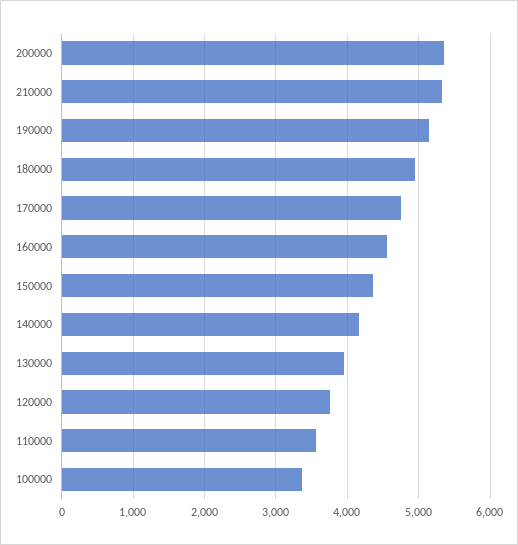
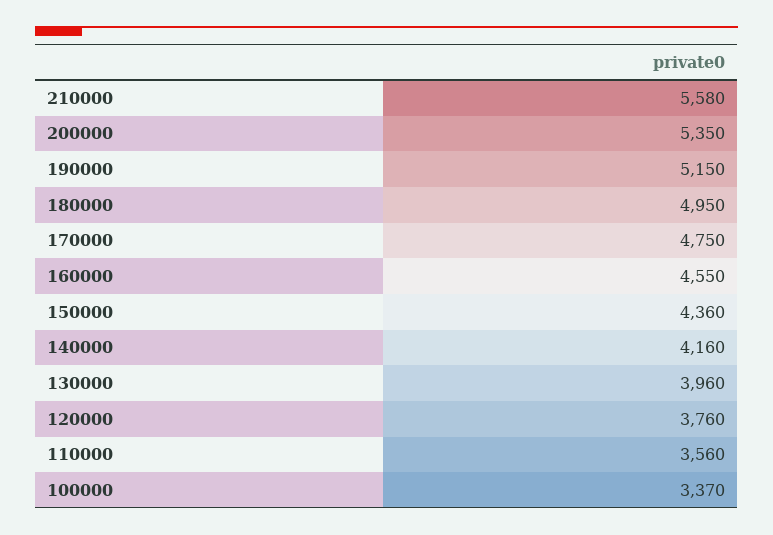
210000: 5300 -> 5580

